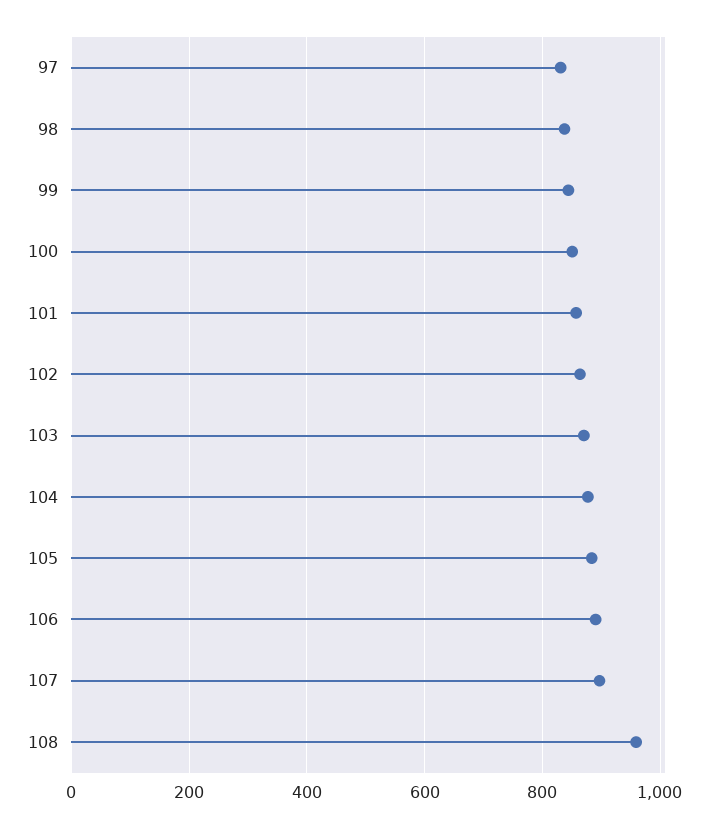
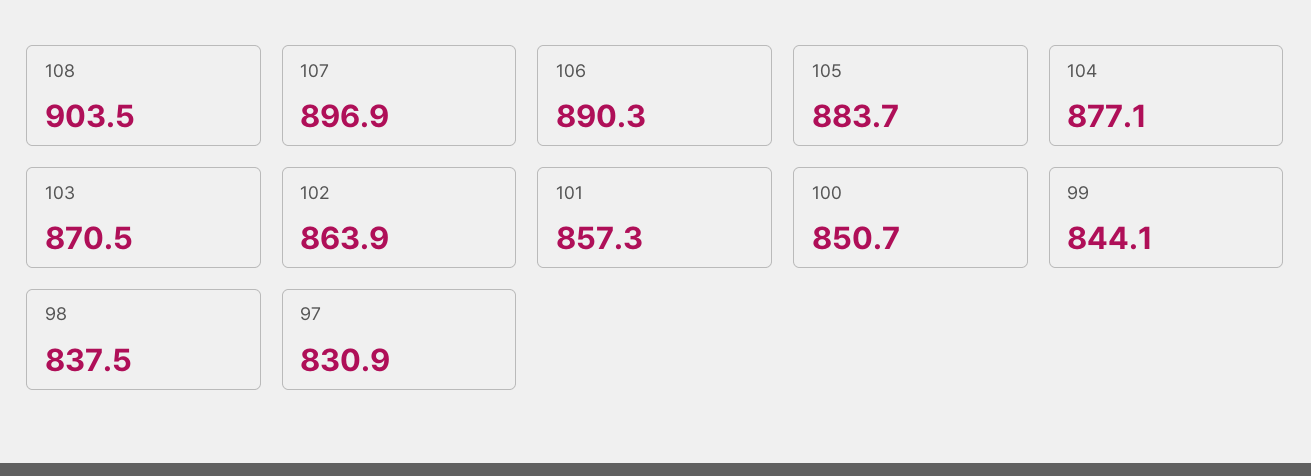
108: 960 -> 903.5

